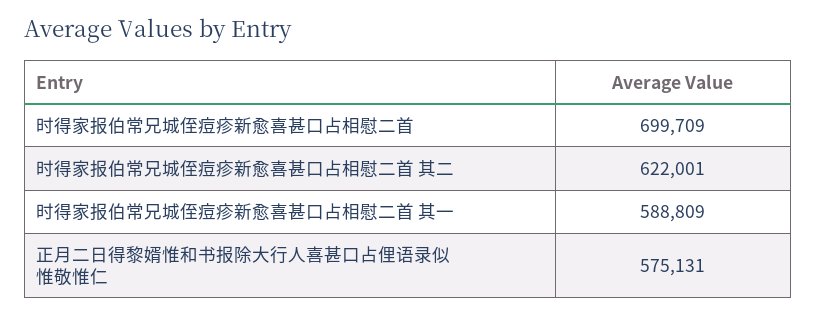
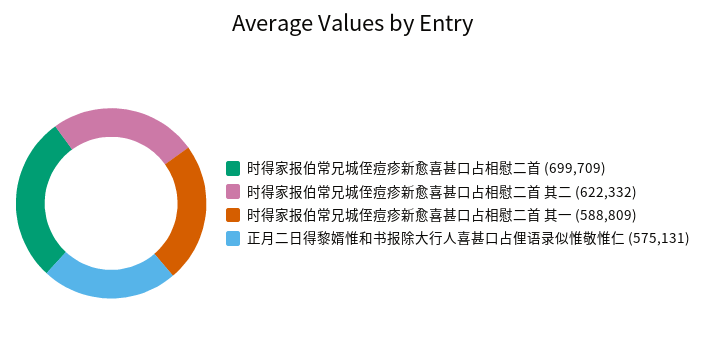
时得家报伯常兄城侄痘疹新愈喜甚口占相慰二首 其二: 622001 -> 622332

